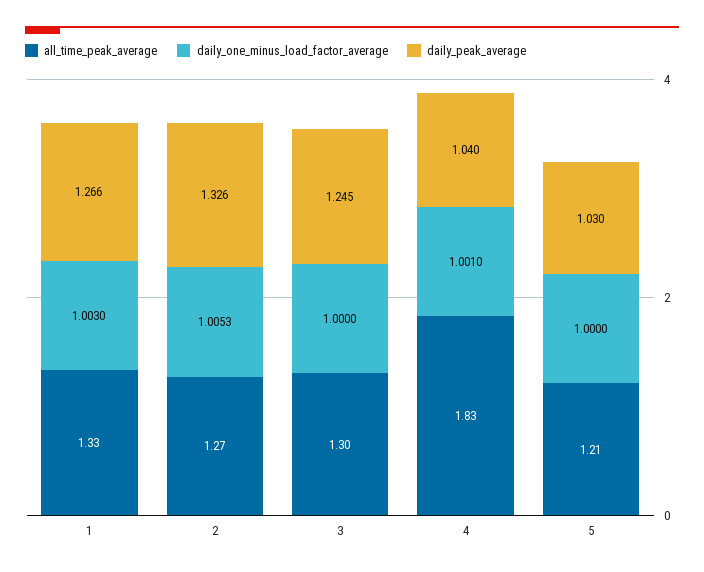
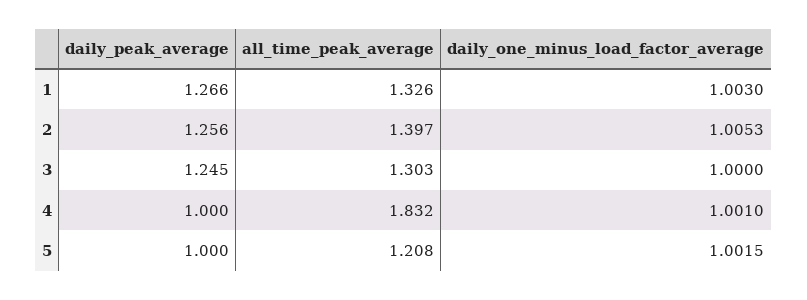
all_time_peak_average, 2: 1.27 -> 1.397
daily_peak_average, 2: 1.326 -> 1.256
daily_peak_average, 4: 1.04 -> 1
daily_one_minus_load_factor_average, 5: 1 -> 1.0015
daily_peak_average, 5: 1.03 -> 1

